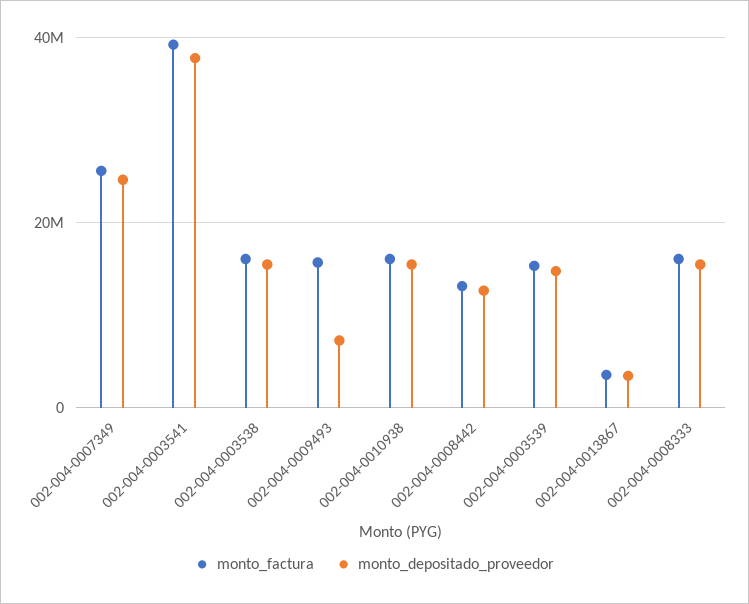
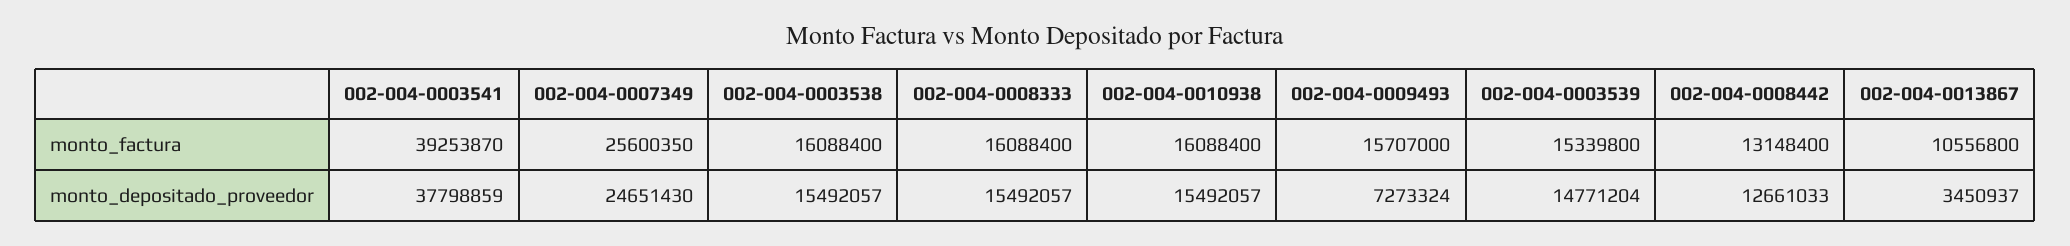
monto_factura, 002-004-0013867: 4000000 -> 10556800

